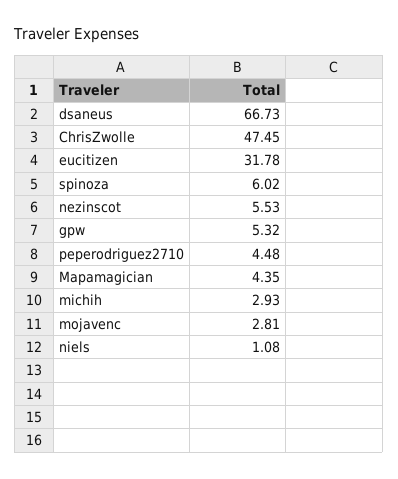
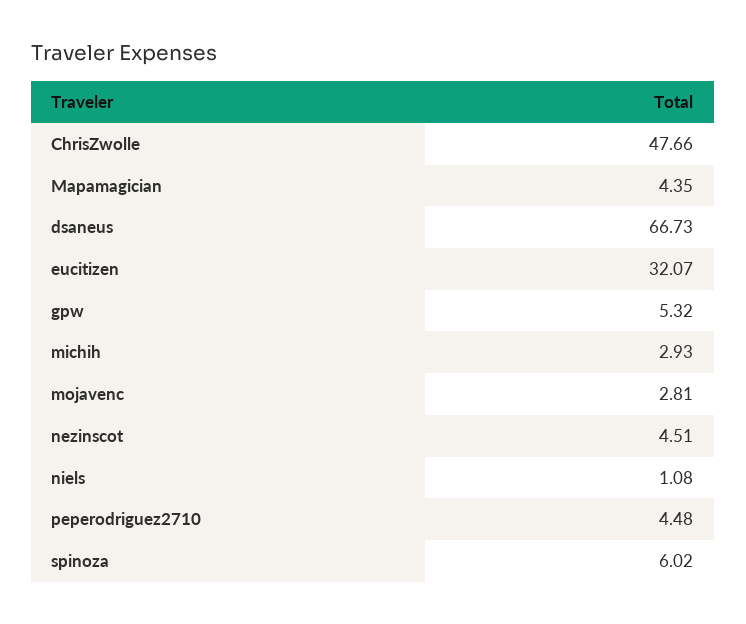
ChrisZwolle: 47.45 -> 47.66
eucitizen: 31.78 -> 32.07
nezinscot: 5.53 -> 4.51

